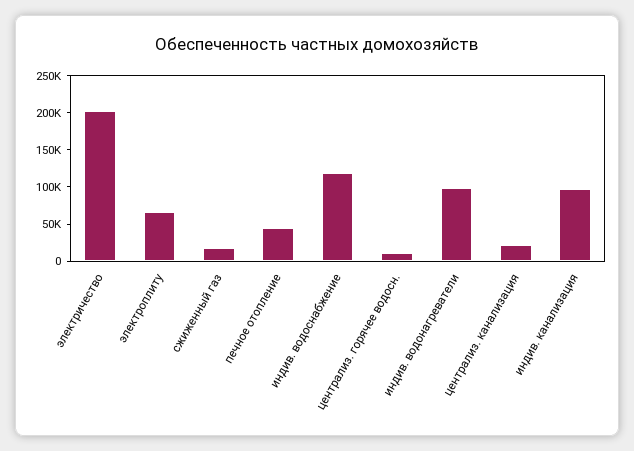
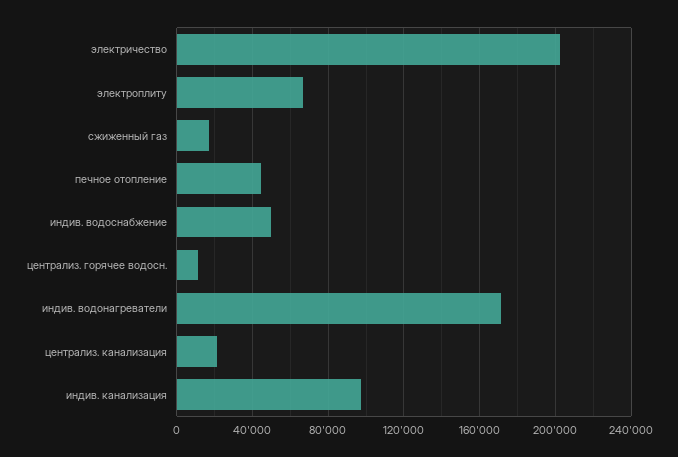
индив. водоснабжение: 125000 -> 50000
индив. водонагреватели: 100000 -> 170000

